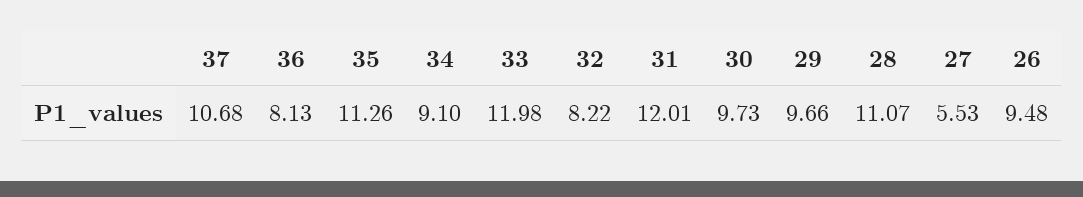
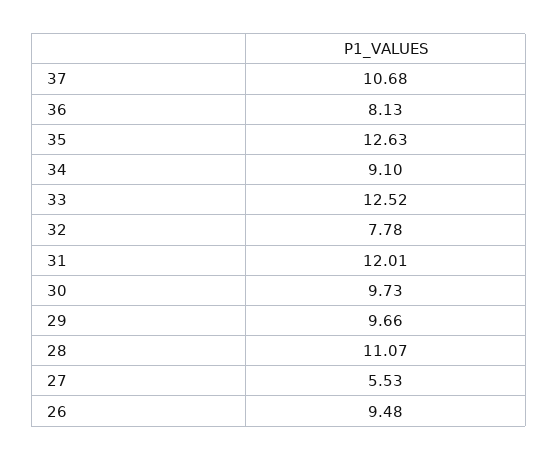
35: 11.26 -> 12.63
33: 11.98 -> 12.52
32: 8.22 -> 7.78

